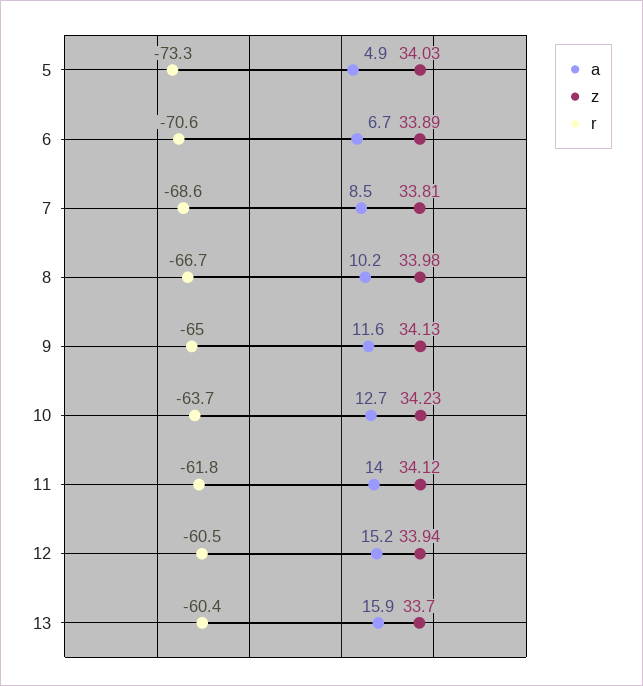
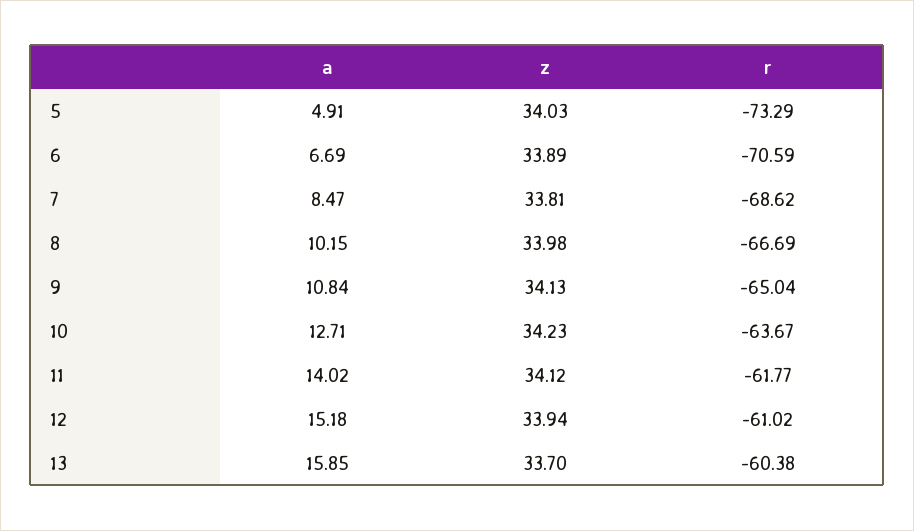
a, 9: 11.6 -> 10.84
r, 12: -60.5 -> -61.02

